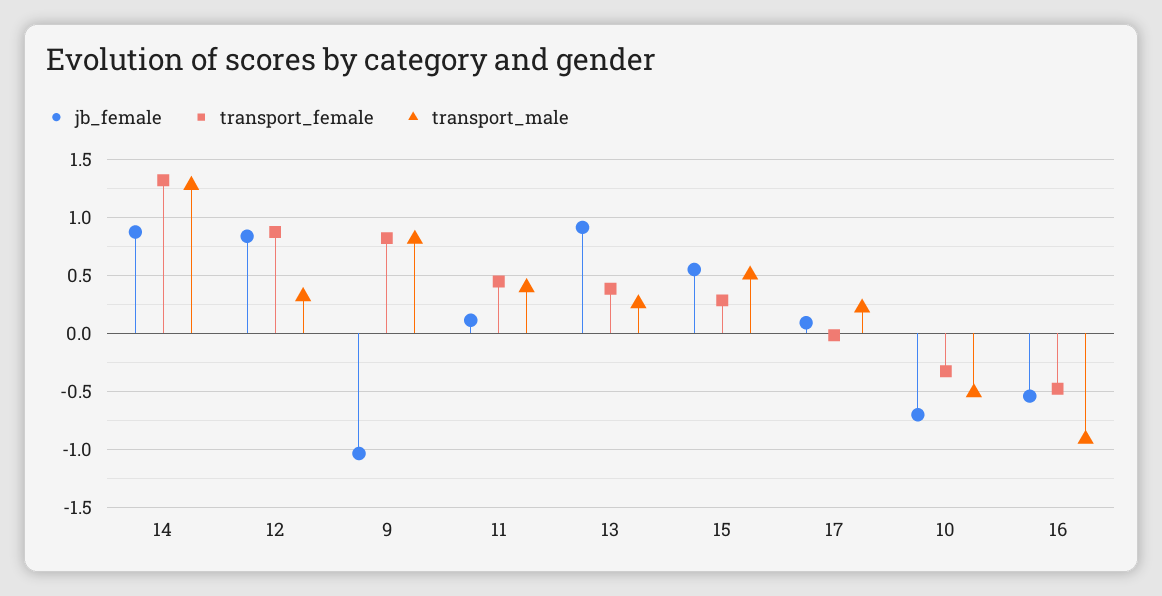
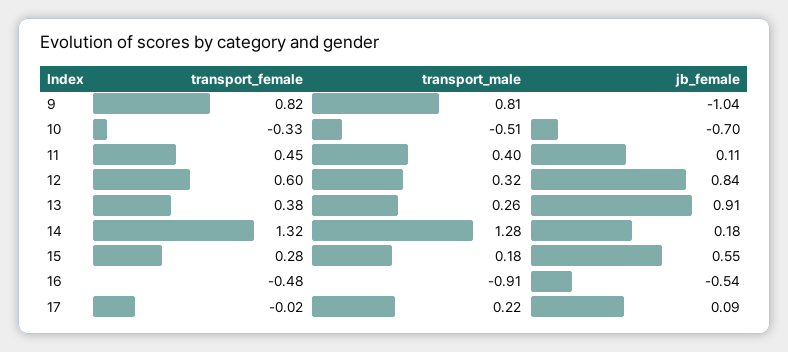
jb_female, 14: 0.9 -> 0.18
transport_female, 12: 0.9 -> 0.6
transport_male, 15: 0.5 -> 0.18

